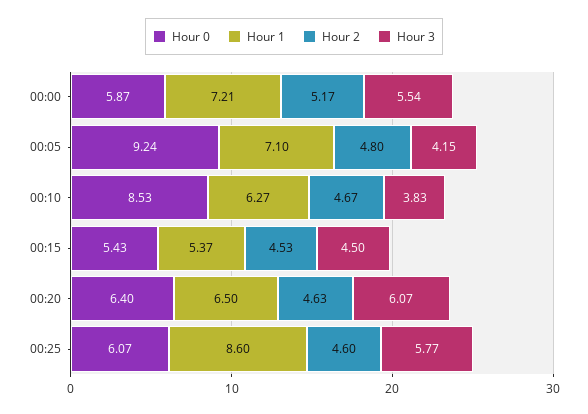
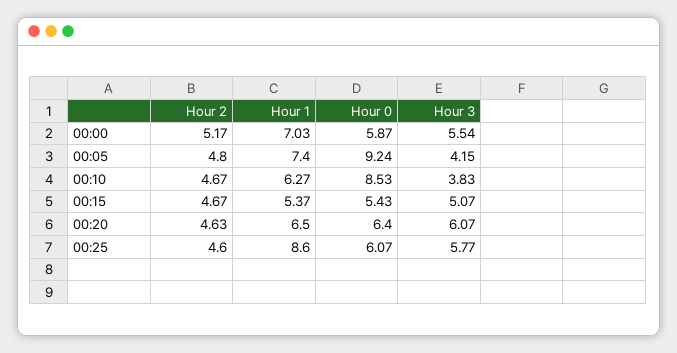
Hour 1, 00:00: 7.21 -> 7.03
Hour 1, 00:05: 7.1 -> 7.4
Hour 2, 00:15: 4.53 -> 4.67
Hour 3, 00:15: 4.5 -> 5.07

